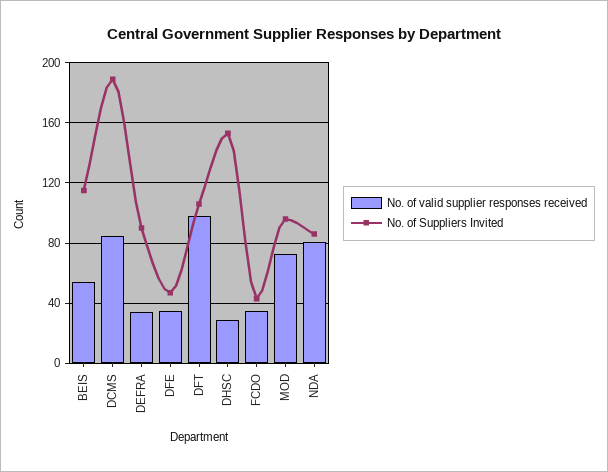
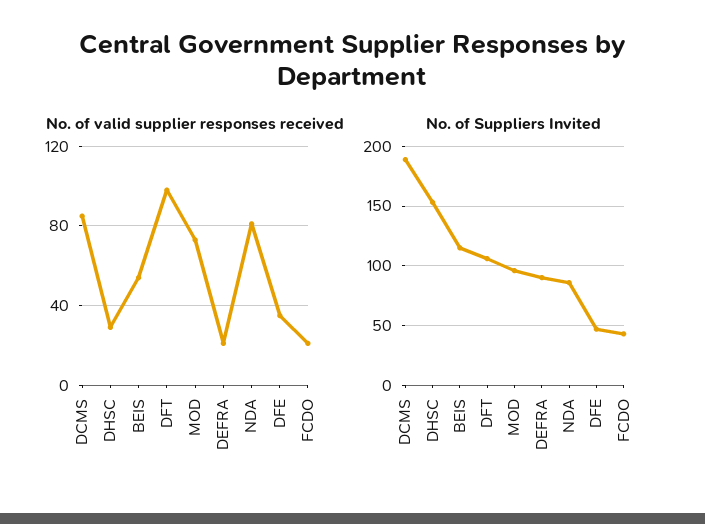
No. of valid supplier responses received, DEFRA: 35 -> 20
No. of valid supplier responses received, FCDO: 35 -> 20

